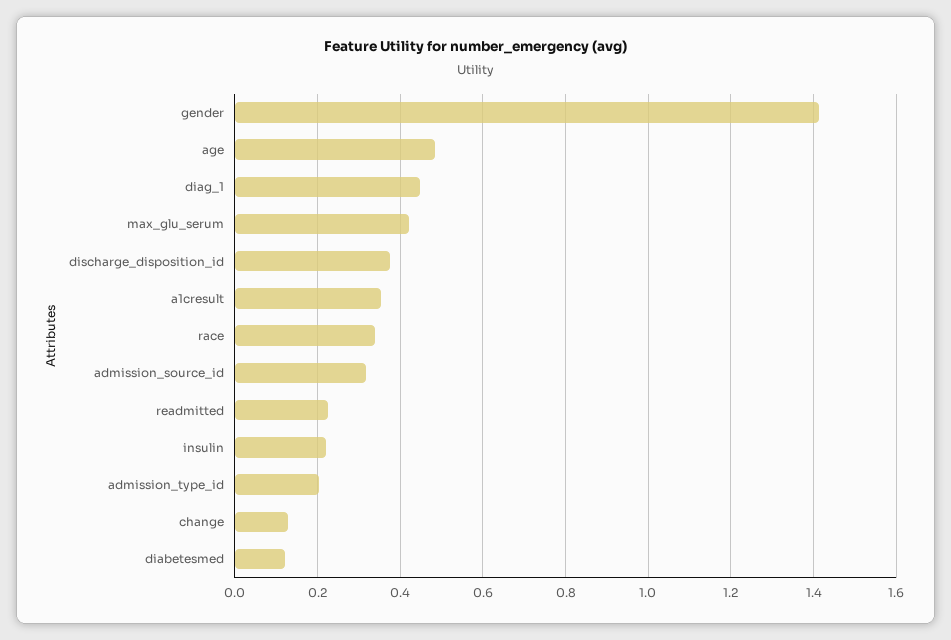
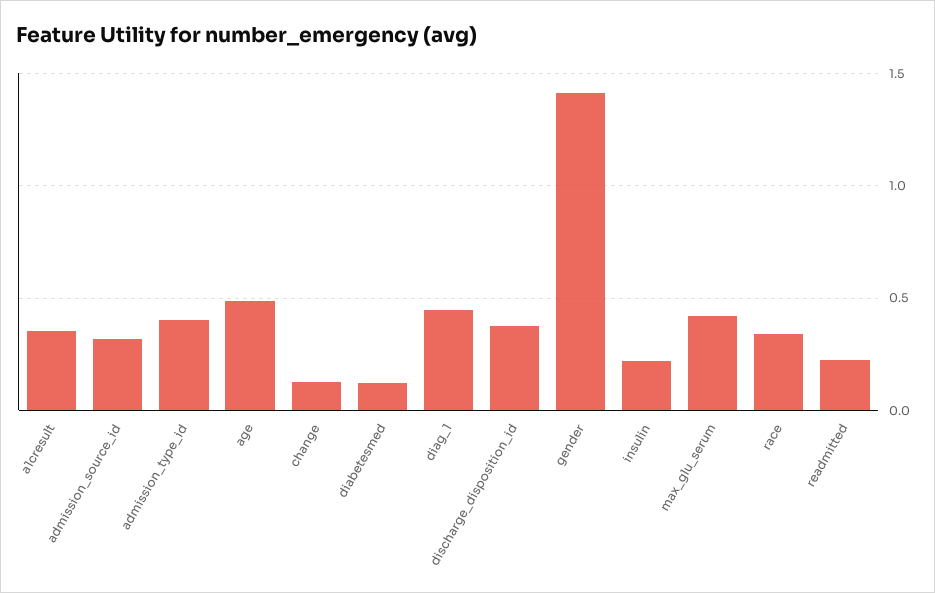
admission_type_id: 0.2 -> 0.4

